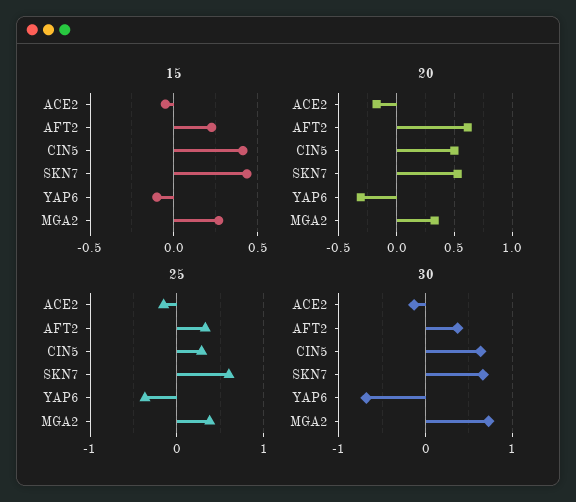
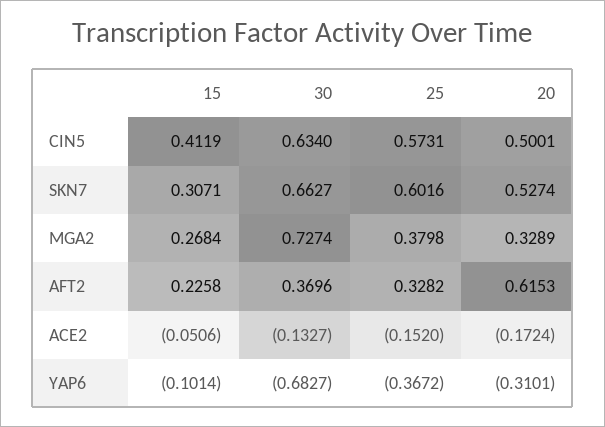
15, SKN7: 0.45 -> 0.3071
25, CIN5: 0.3 -> 0.5731

